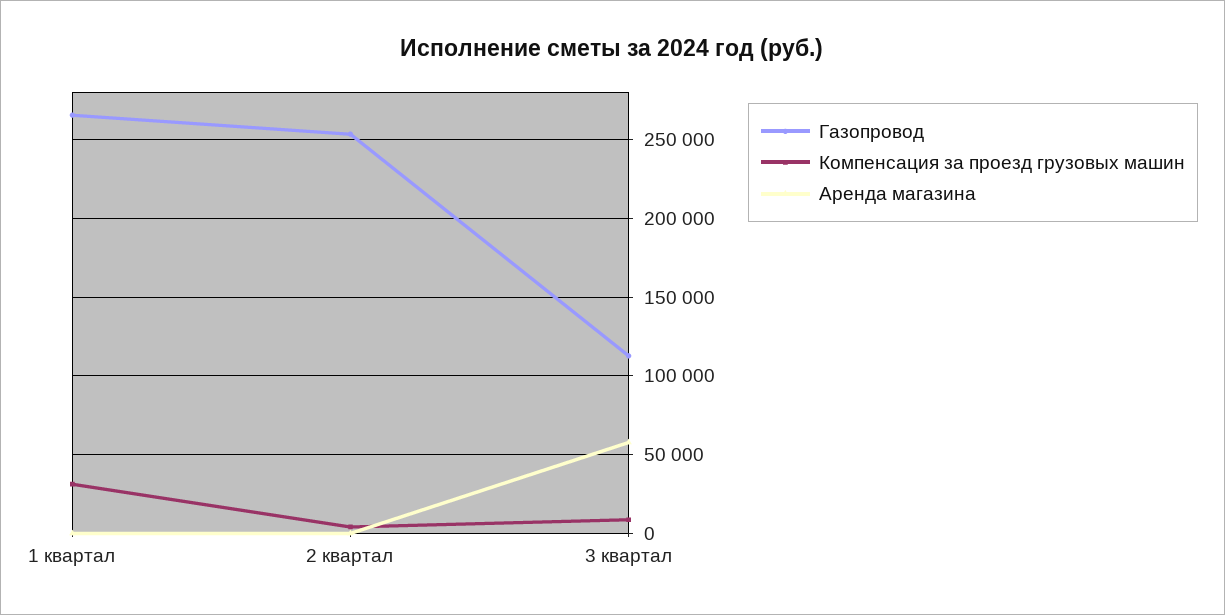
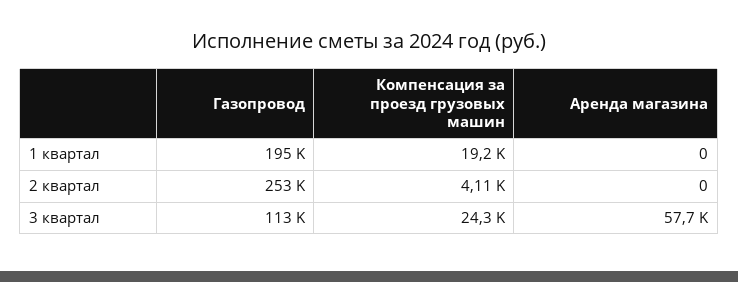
Газопровод, 1 квартал: 265000 -> 195000
Компенсация за проезд грузовых машин, 1 квартал: 30000 -> 19200
Компенсация за проезд грузовых машин, 3 квартал: 10000 -> 24300

